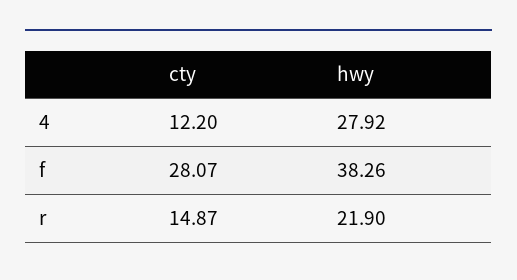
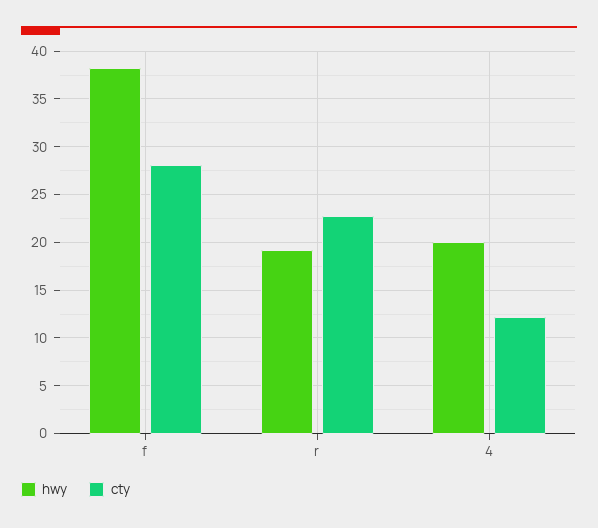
hwy, 4: 27.92 -> 20
cty, r: 14.87 -> 23
hwy, r: 21.9 -> 19

